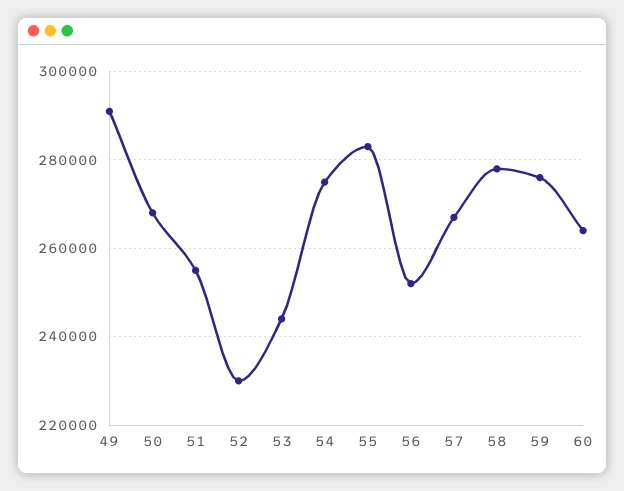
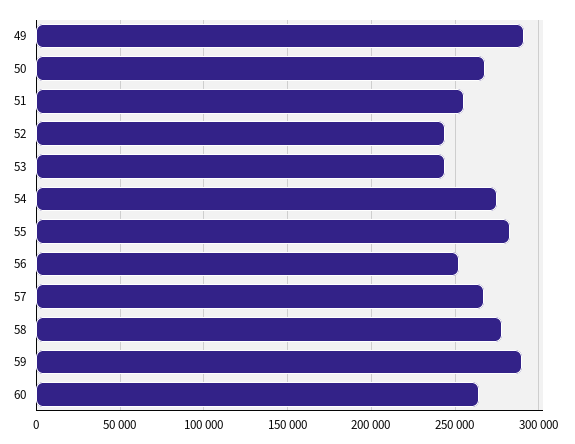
52: 230000 -> 245000
59: 276000 -> 290000

